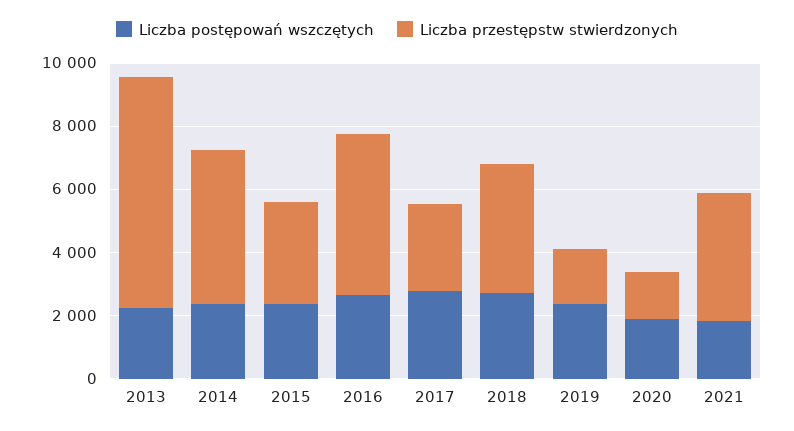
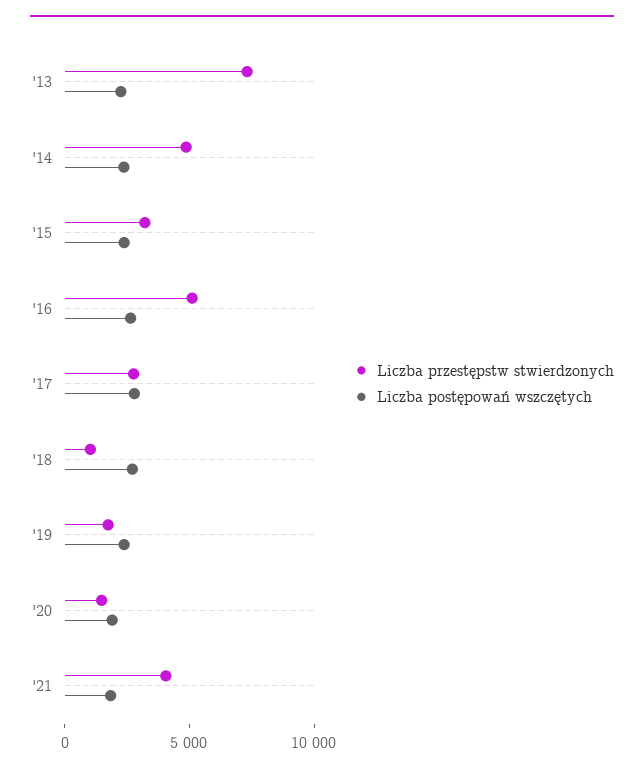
Liczba przestępstw stwierdzonych, 2018: 4000 -> 1000

